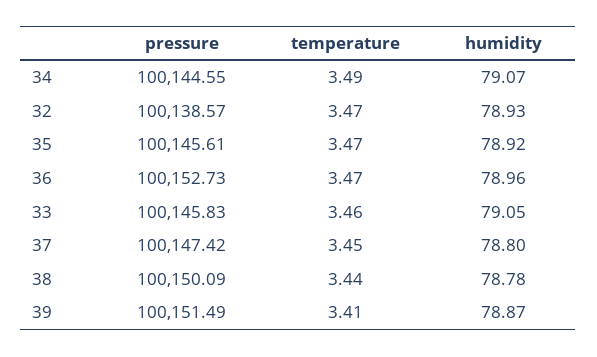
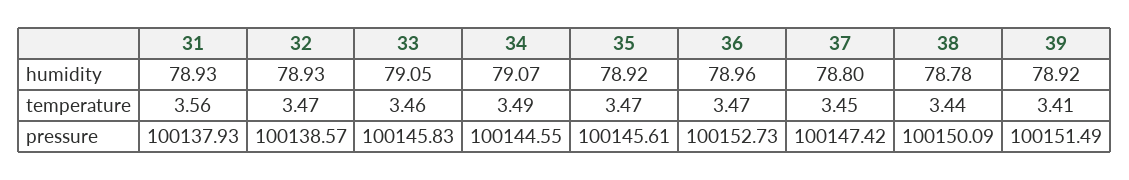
humidity, 39: 78.87 -> 78.92
humidity, 31: none -> 78.93
temperature, 31: none -> 3.56
pressure, 31: none -> 100137.93

